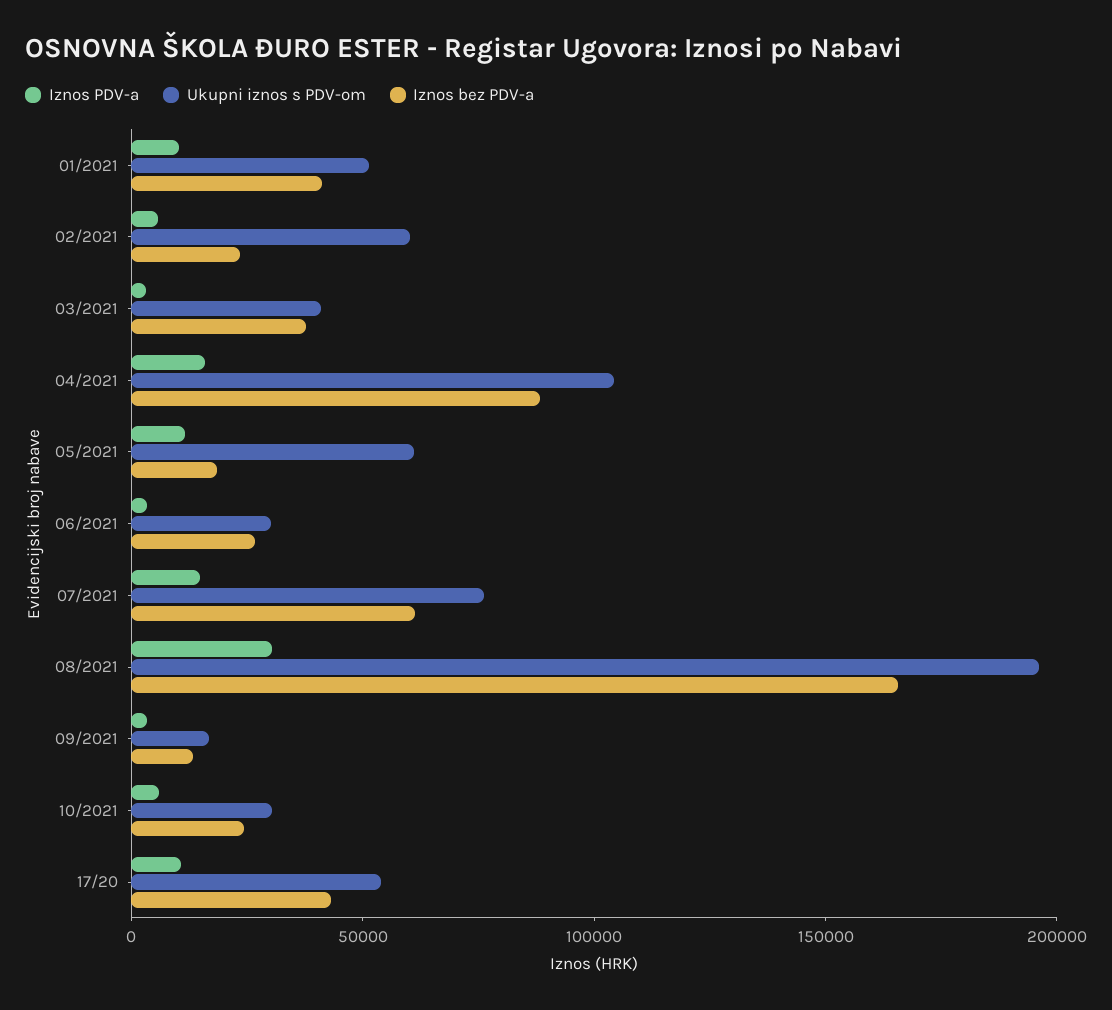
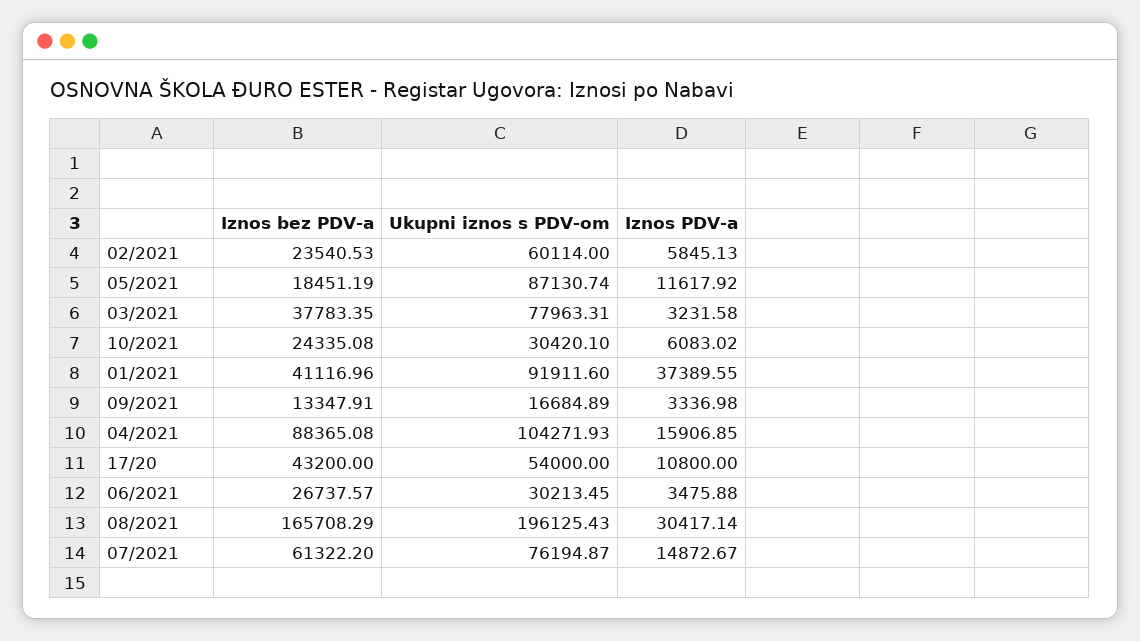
Iznos PDV-a, 01/2021: 10000 -> 37389.55
Ukupni iznos s PDV-om, 01/2021: 50000 -> 91911.6
Ukupni iznos s PDV-om, 03/2021: 40000 -> 77963.31
Ukupni iznos s PDV-om, 05/2021: 60000 -> 87130.74

